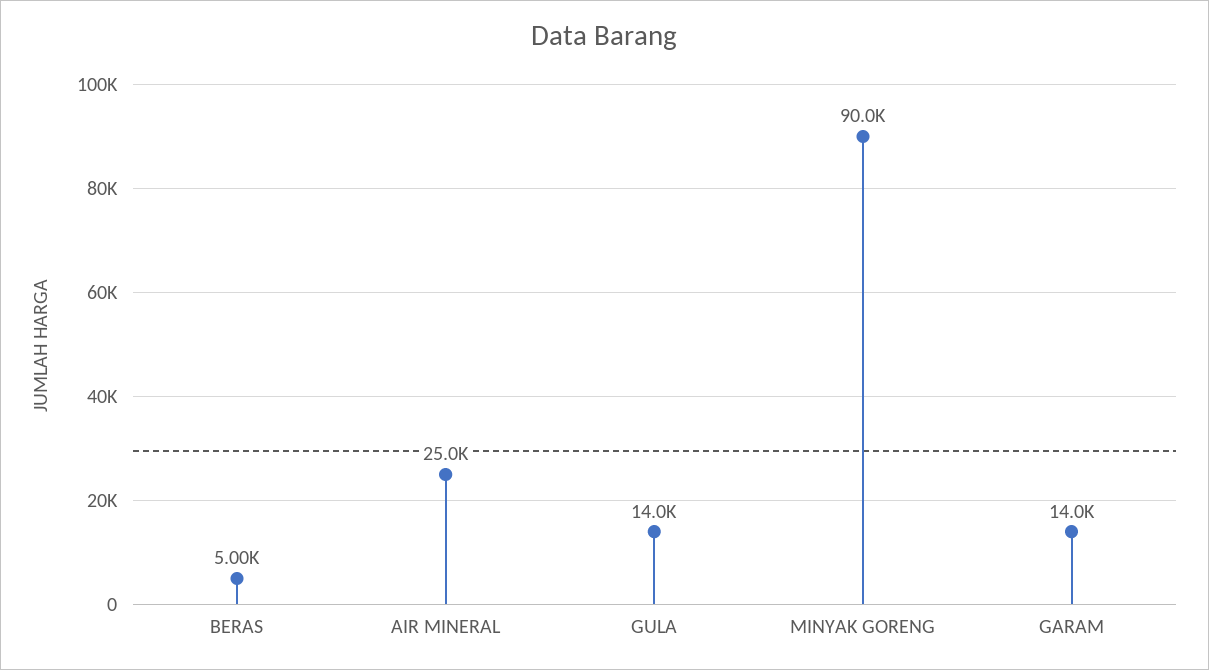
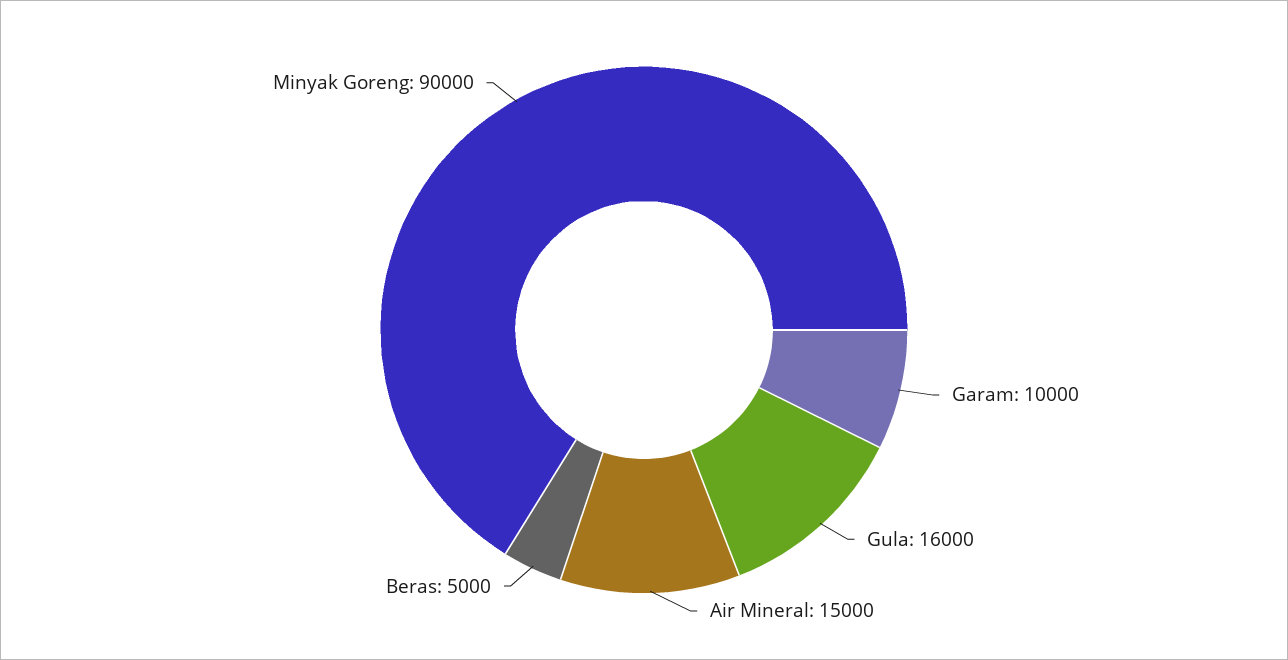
AIR MINERAL: 25000 -> 15000
GULA: 14000 -> 16000
GARAM: 14000 -> 10000

